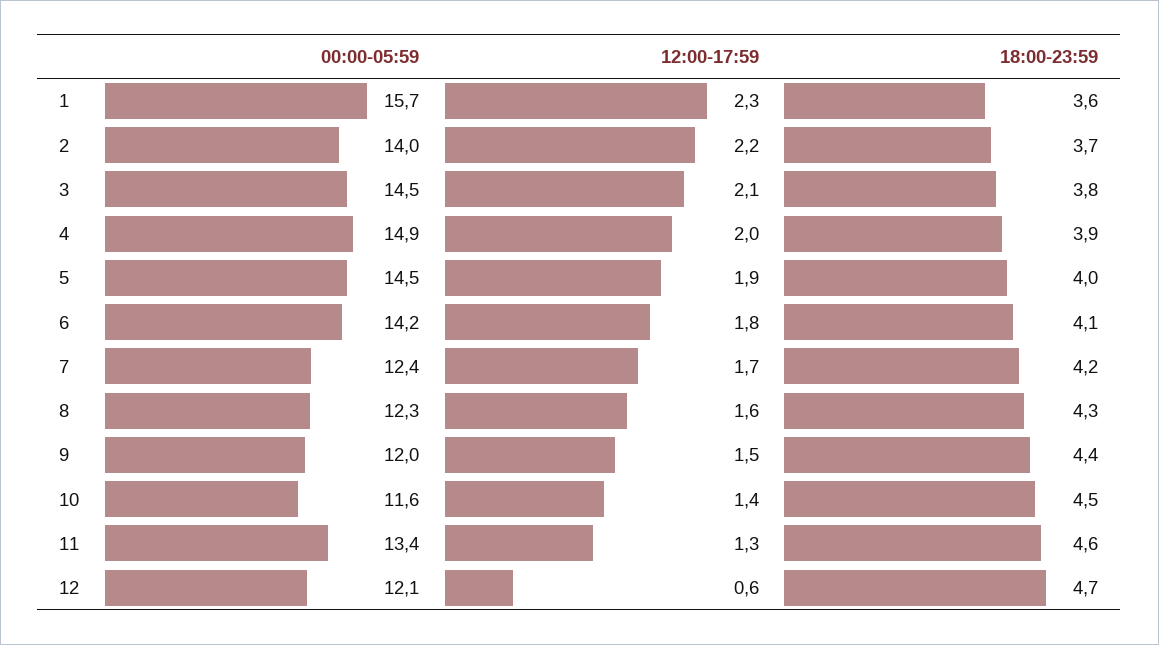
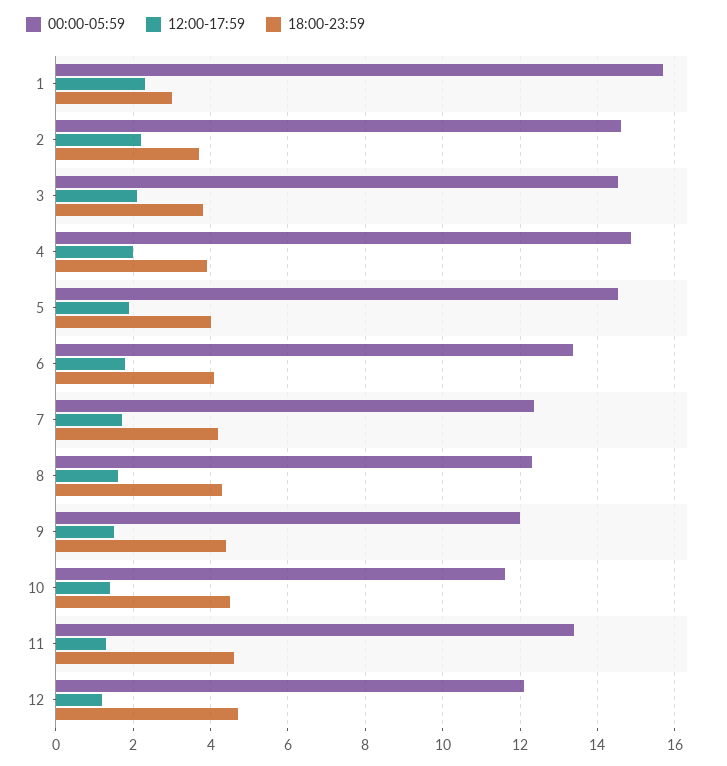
18:00-23:59, 1: 3.6 -> 3
00:00-05:59, 2: 14 -> 14.6
00:00-05:59, 6: 14.2 -> 13.4
12:00-17:59, 12: 0.6 -> 1.2

